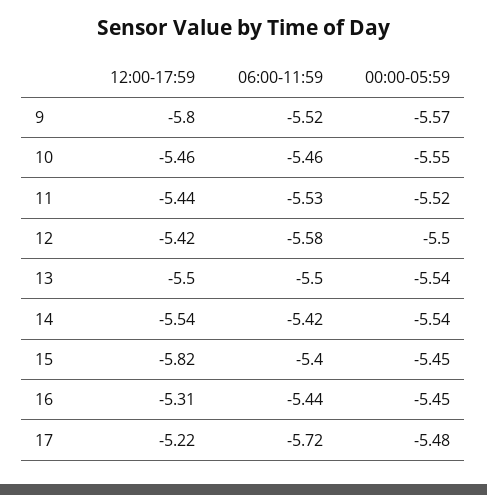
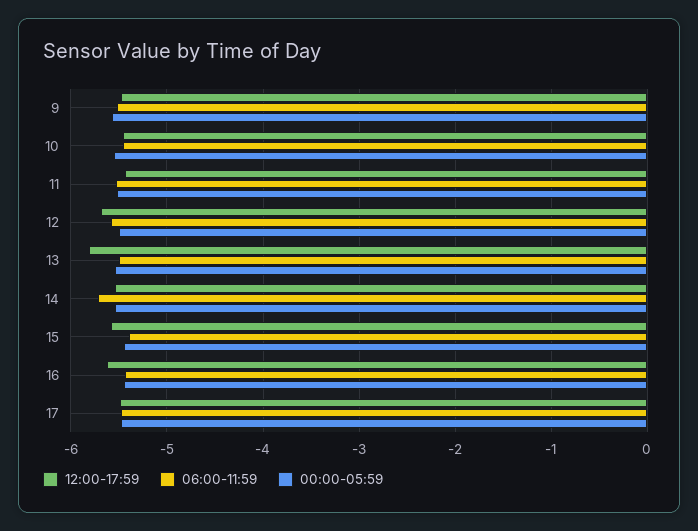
12:00-17:59, 9: -5.8 -> -5.5
12:00-17:59, 12: -5.42 -> -5.7
12:00-17:59, 13: -5.5 -> -5.8
06:00-11:59, 14: -5.42 -> -5.7
12:00-17:59, 15: -5.82 -> -5.6
12:00-17:59, 16: -5.31 -> -5.6
12:00-17:59, 17: -5.22 -> -5.5
06:00-11:59, 17: -5.72 -> -5.5

